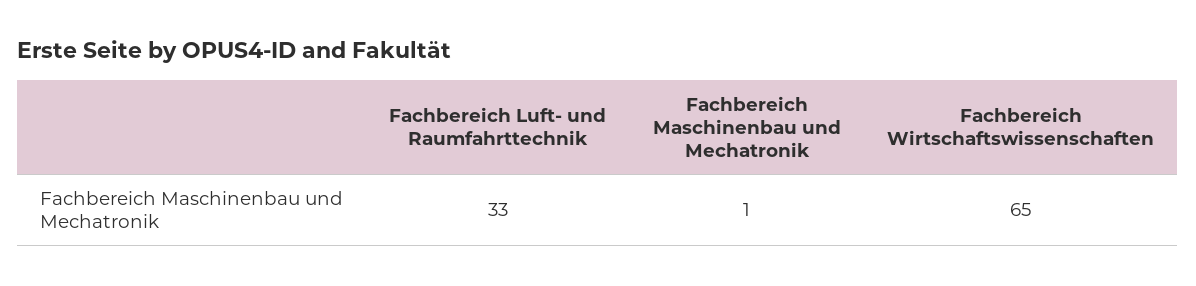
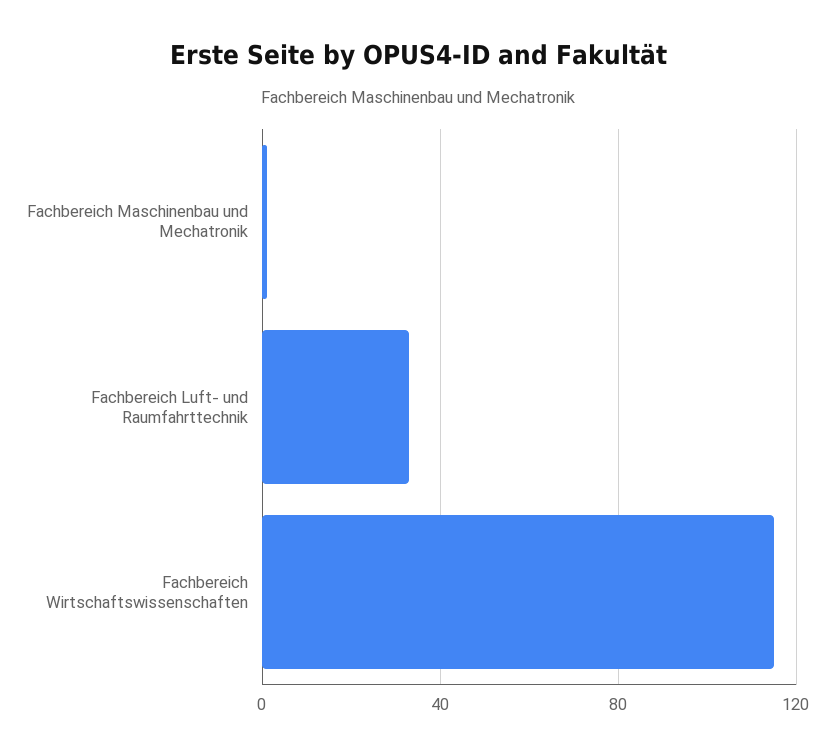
Fachbereich Wirtschaftswissenschaften: 65 -> 115

